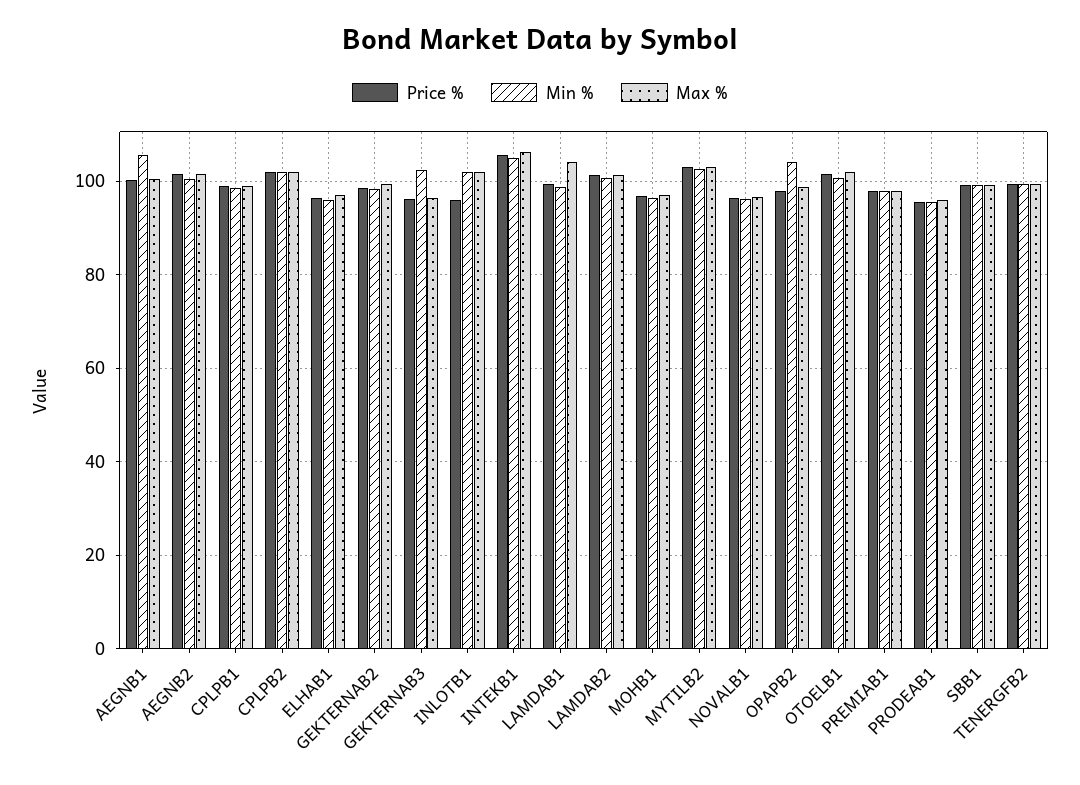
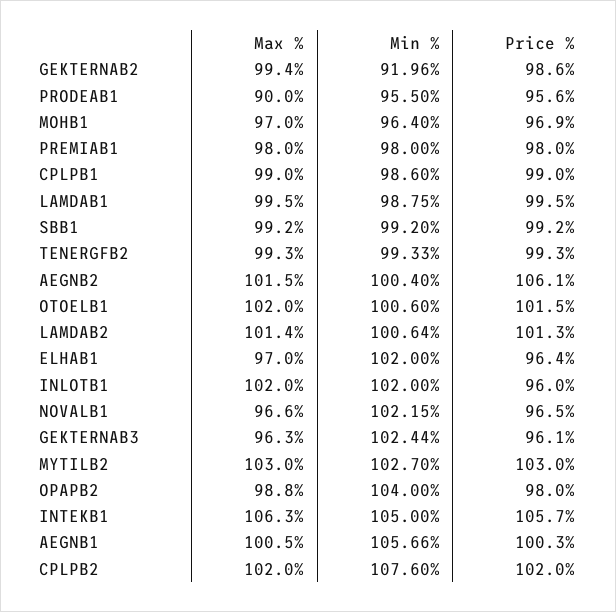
Price %, AEGNB2: 102 -> 106.1
Min %, CPLPB2: 102 -> 107.6
Min %, ELHAB1: 96 -> 102
Min %, GEKTERNAB2: 98 -> 91.96
Max %, LAMDAB1: 104 -> 99.5
Min %, NOVALB1: 96 -> 102.15
Max %, PRODEAB1: 96 -> 90

